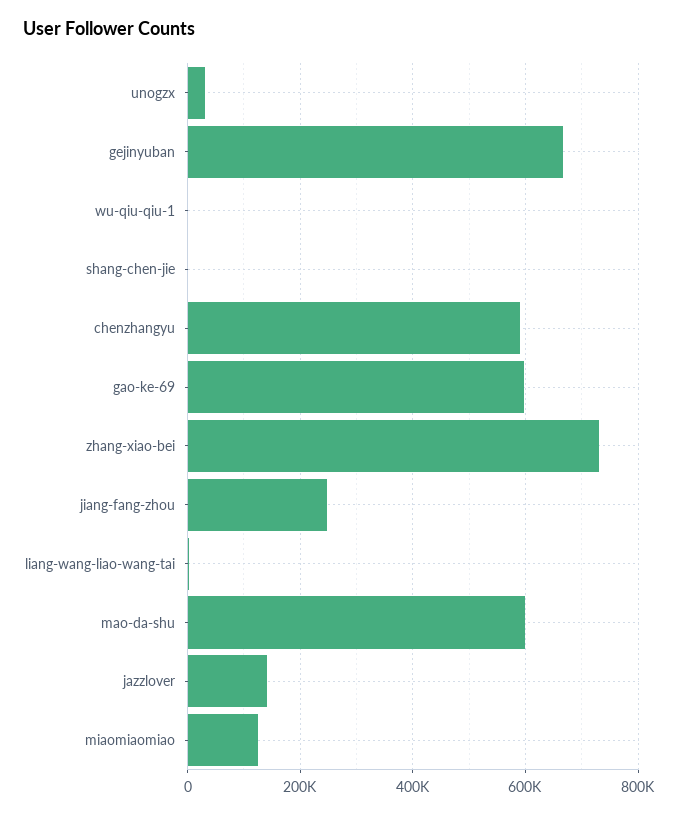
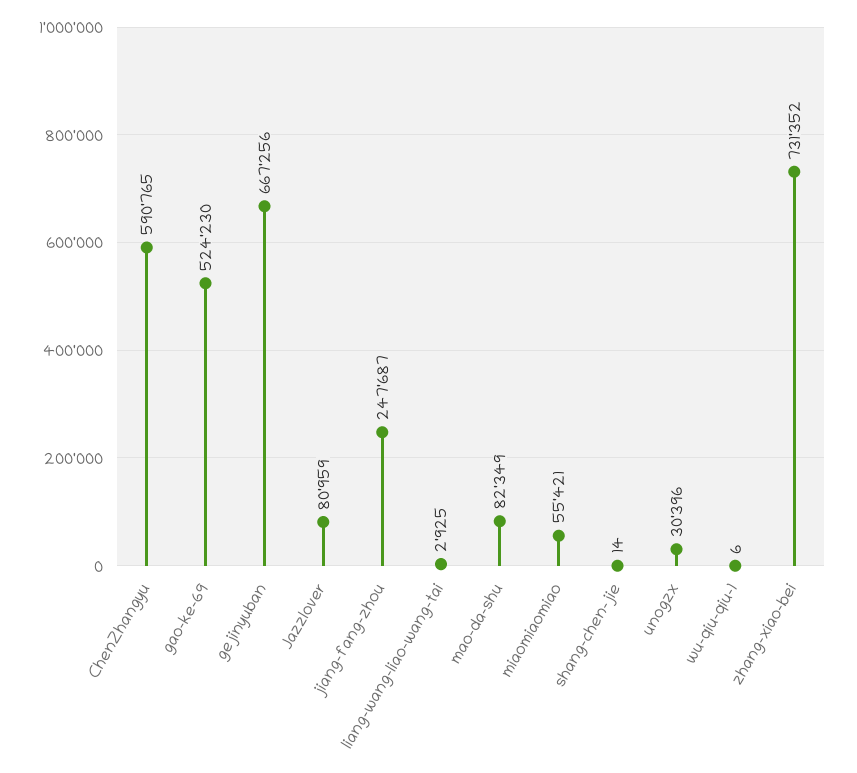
gao-ke-69: 600000 -> 524230
mao-da-shu: 600000 -> 82349
jazzlover: 140000 -> 80959
miaomiaomiao: 120000 -> 55421

